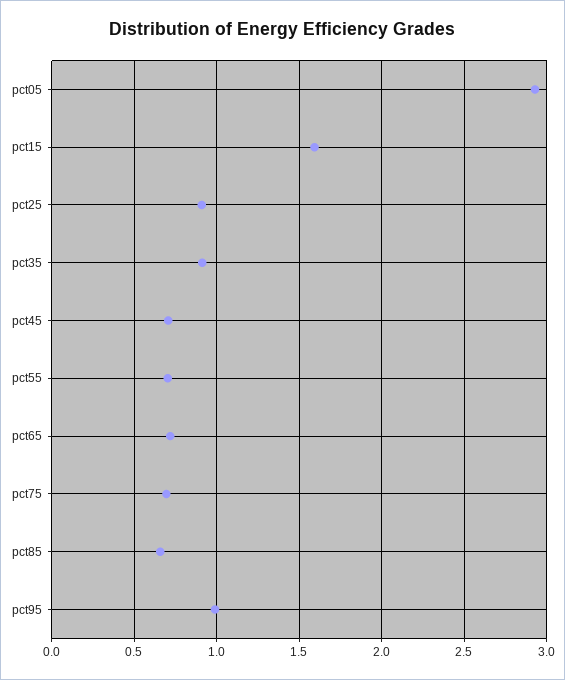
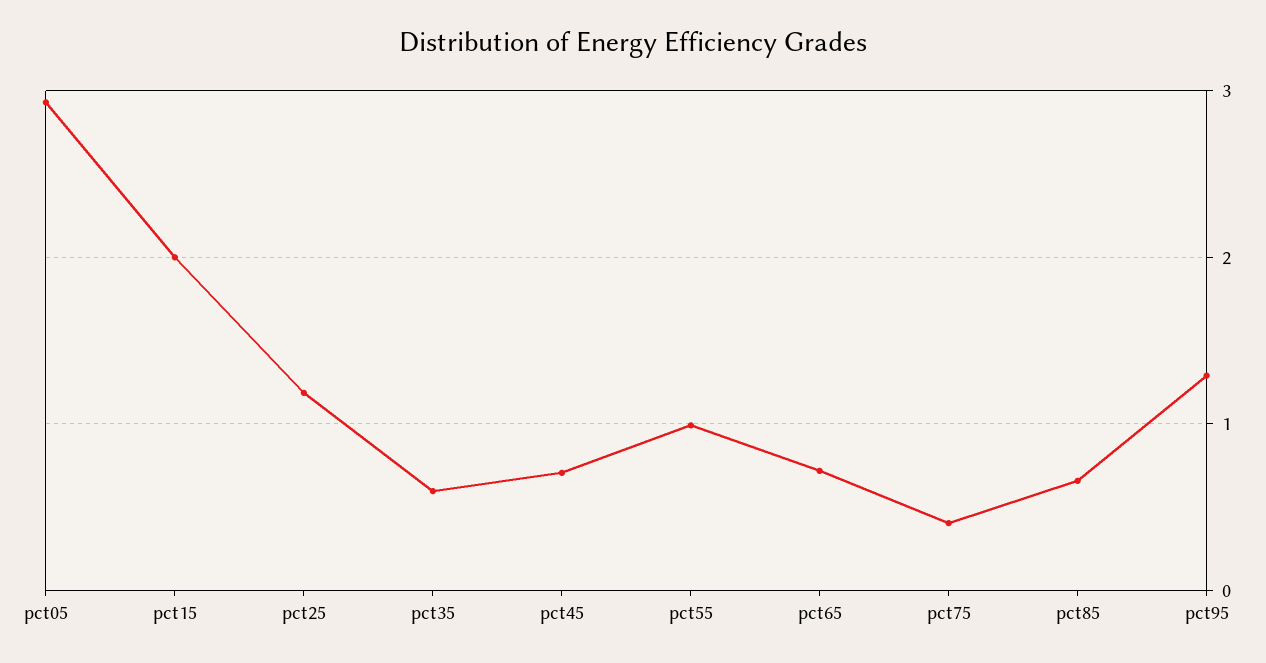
pct15: 1.6 -> 2
pct25: 0.9 -> 1.2
pct35: 0.9 -> 0.6
pct55: 0.7 -> 1
pct75: 0.7 -> 0.4
pct95: 1 -> 1.3

